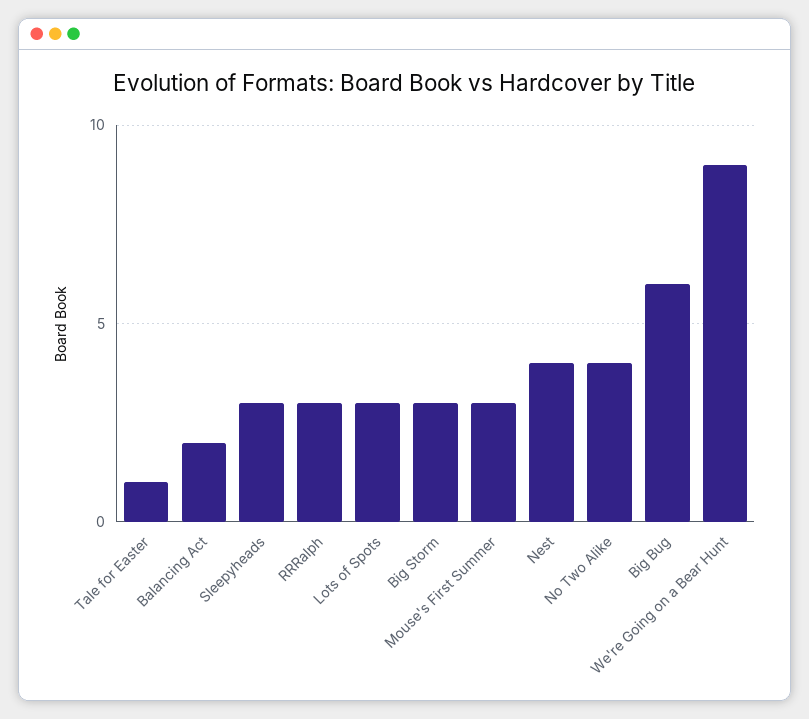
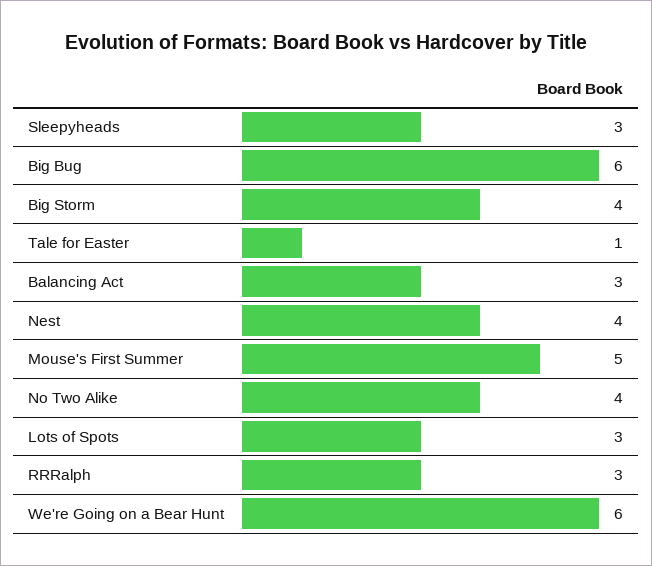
Balancing Act: 2 -> 3
Big Storm: 3 -> 4
Mouse's First Summer: 3 -> 5
We're Going on a Bear Hunt: 9 -> 6

